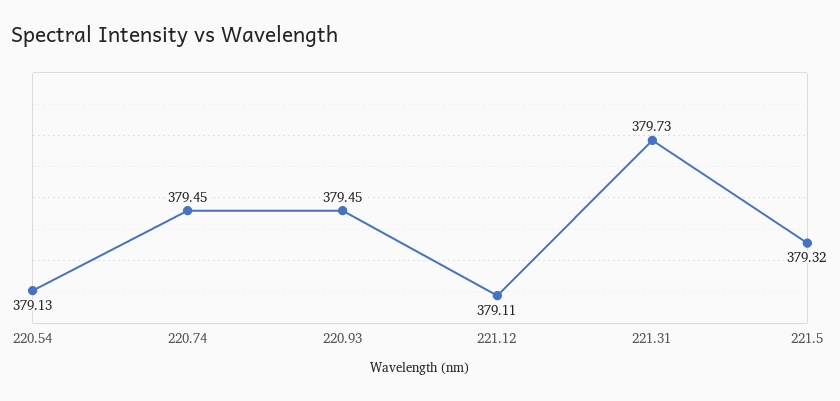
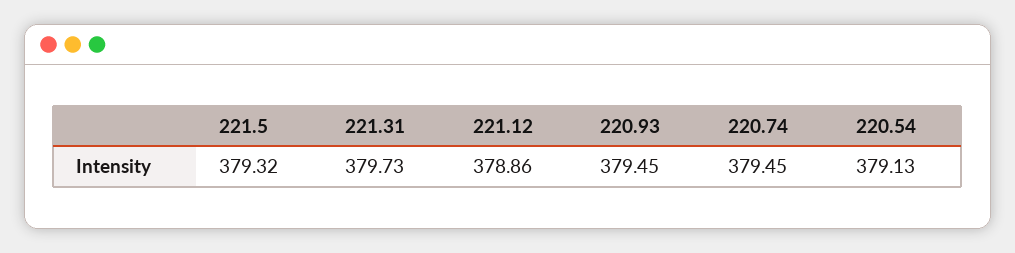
221.12: 379.11 -> 378.86

